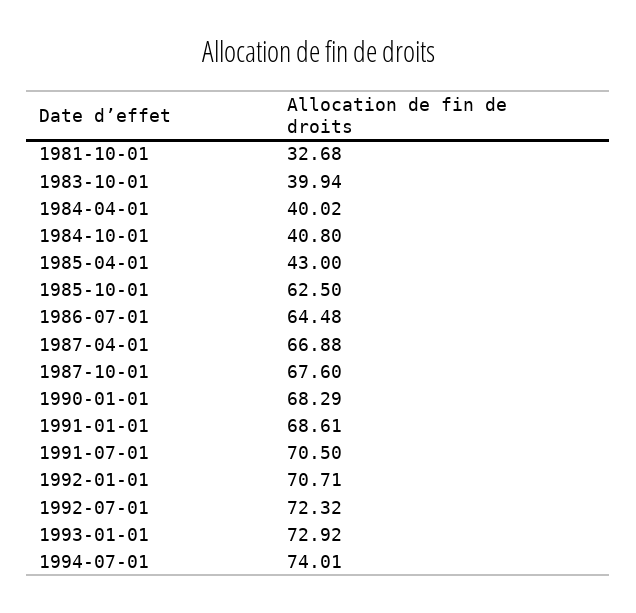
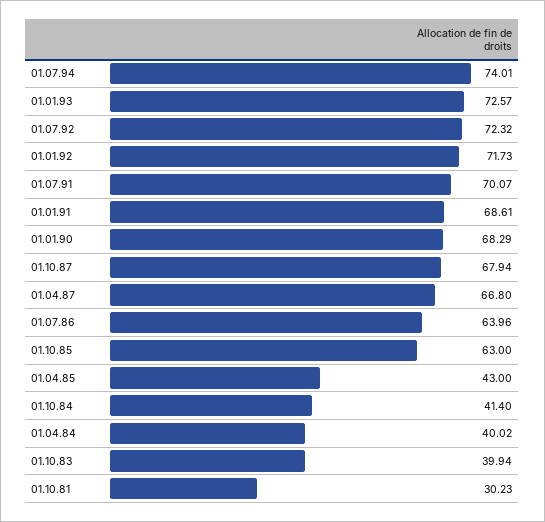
1981-10-01: 32.68 -> 30.23
1984-10-01: 40.8 -> 41.4
1985-10-01: 62.5 -> 63
1986-07-01: 64.48 -> 63.96
1987-04-01: 66.88 -> 66.8
1987-10-01: 67.6 -> 67.94
1991-07-01: 70.5 -> 70.07
1992-01-01: 70.71 -> 71.73
1993-01-01: 72.92 -> 72.57

